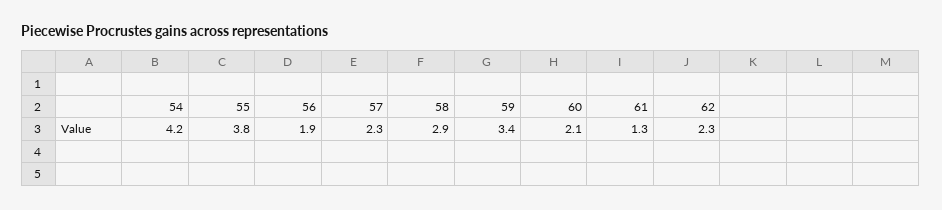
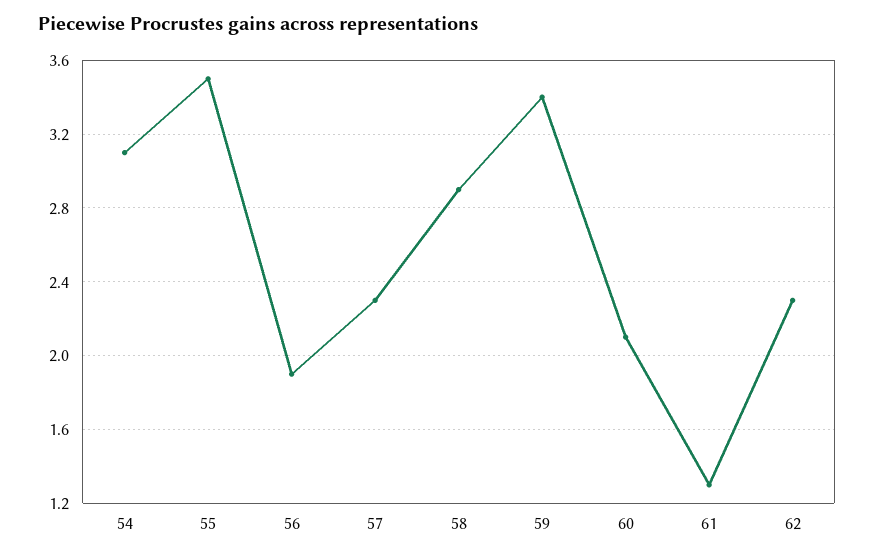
54: 4.2 -> 3.1
55: 3.8 -> 3.5

